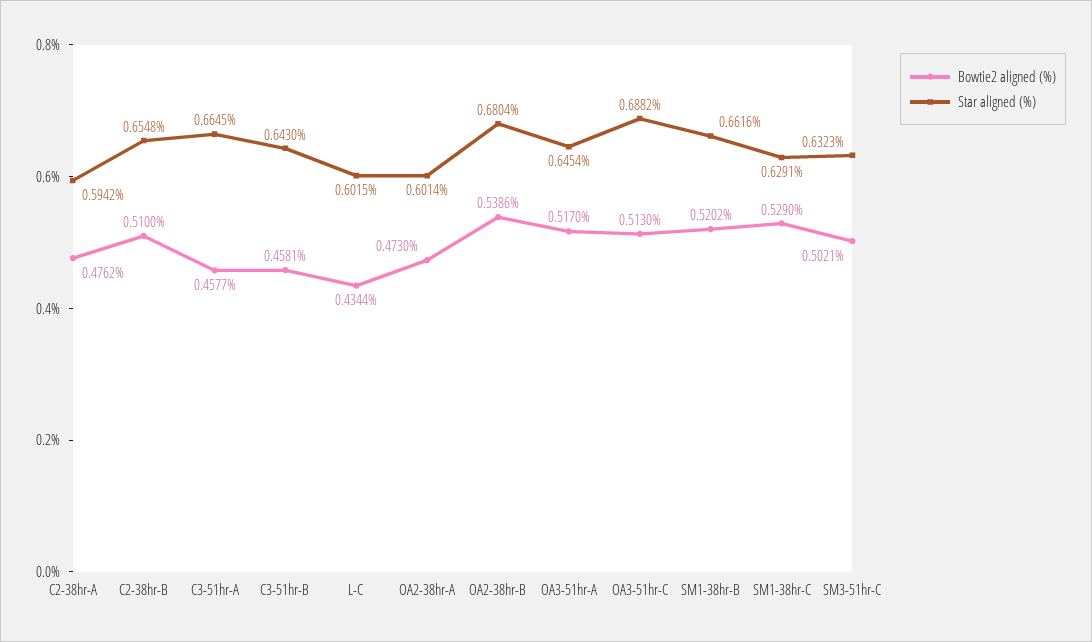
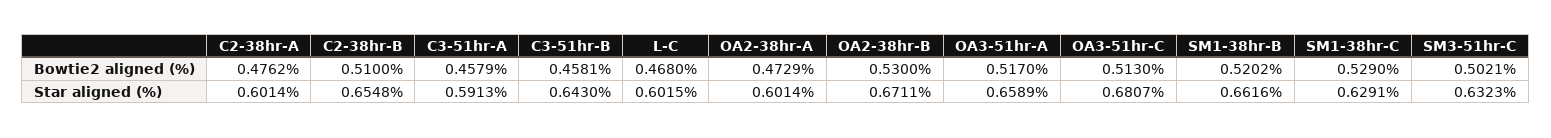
Star aligned (%), C2-38hr-A: 0.5942 -> 0.6014
Bowtie2 aligned (%), C3-51hr-A: 0.4577 -> 0.4579
Star aligned (%), C3-51hr-A: 0.6645 -> 0.5913
Bowtie2 aligned (%), L-C: 0.4344 -> 0.468
Bowtie2 aligned (%), OA2-38hr-A: 0.473 -> 0.4729
Bowtie2 aligned (%), OA2-38hr-B: 0.5386 -> 0.53
Star aligned (%), OA2-38hr-B: 0.6804 -> 0.6711
Star aligned (%), OA3-51hr-A: 0.6454 -> 0.6589
Star aligned (%), OA3-51hr-C: 0.6882 -> 0.6807

